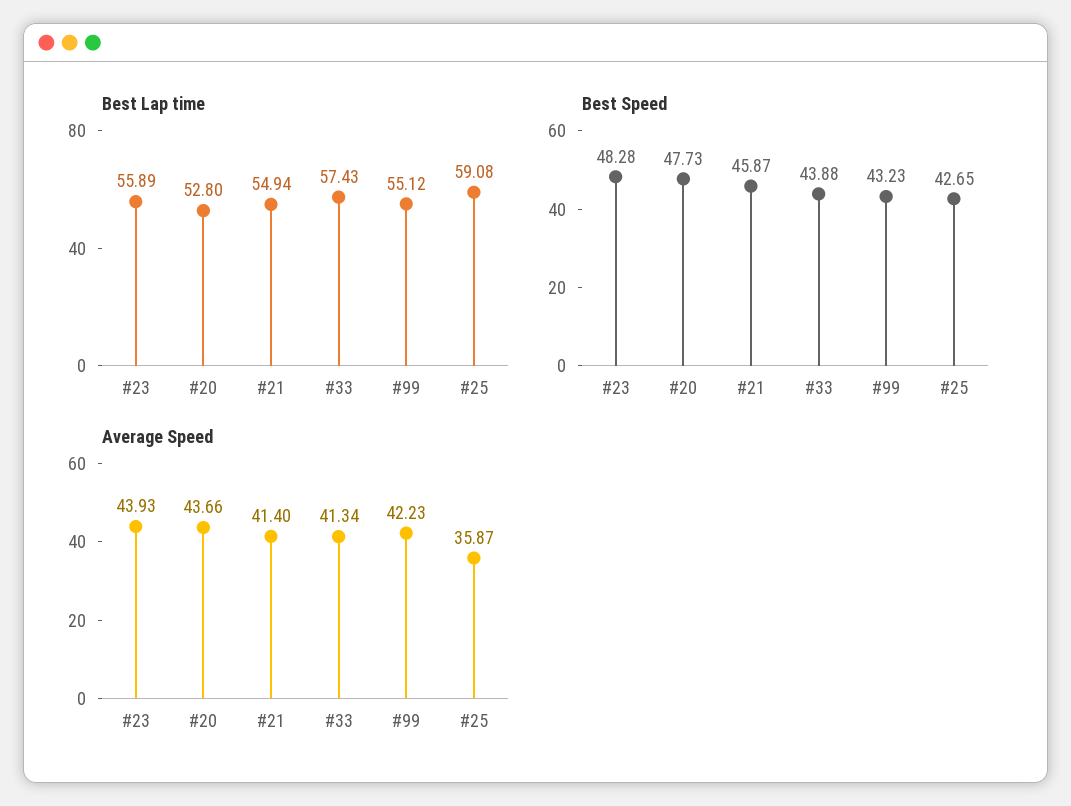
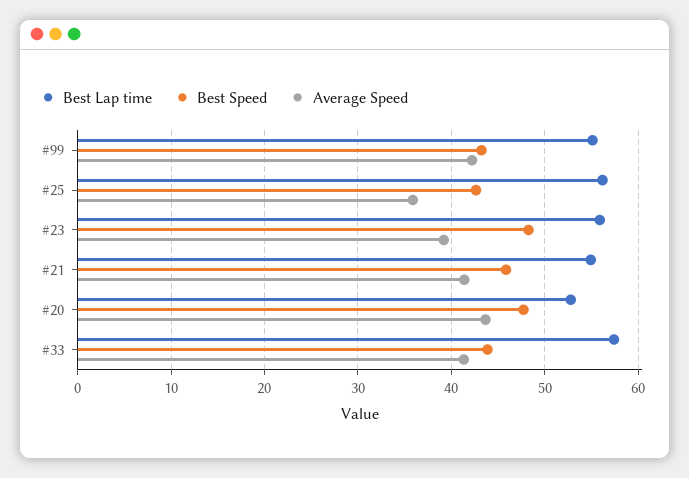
Best Lap time, #25: 59.08 -> 56
Average Speed, #23: 43.93 -> 39

